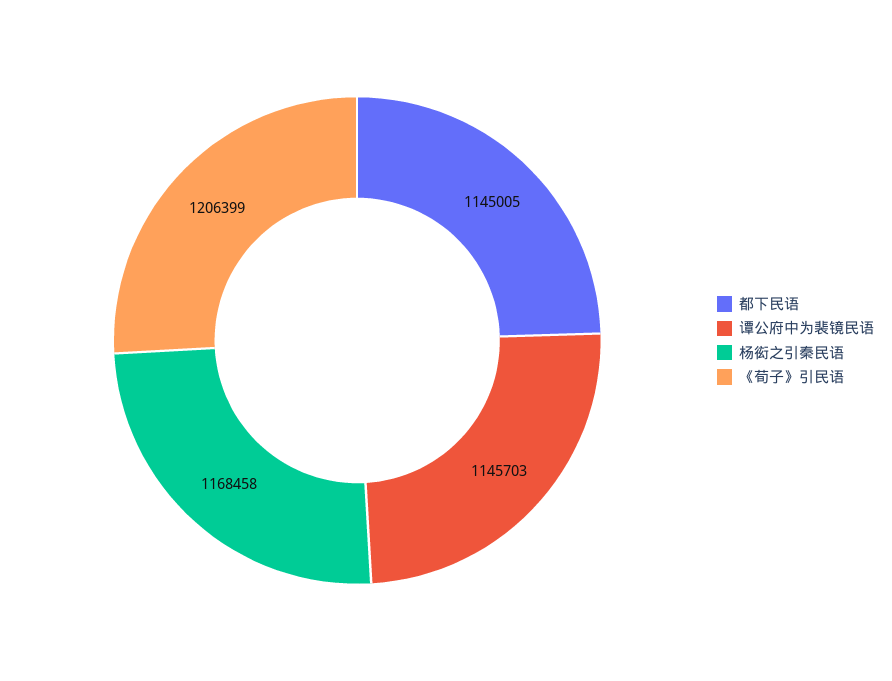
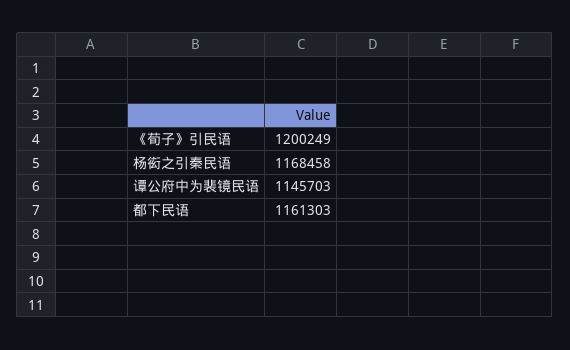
都下民语: 1145005 -> 1161303
《荀子》引民语: 1206399 -> 1200249

